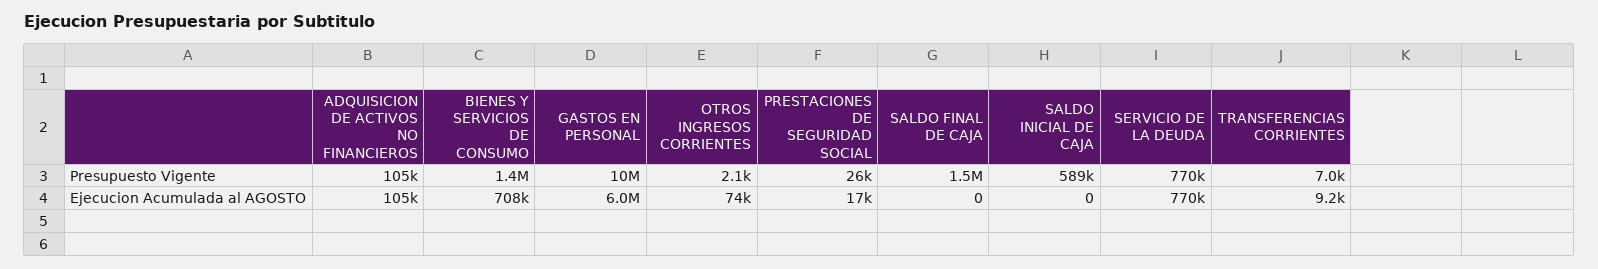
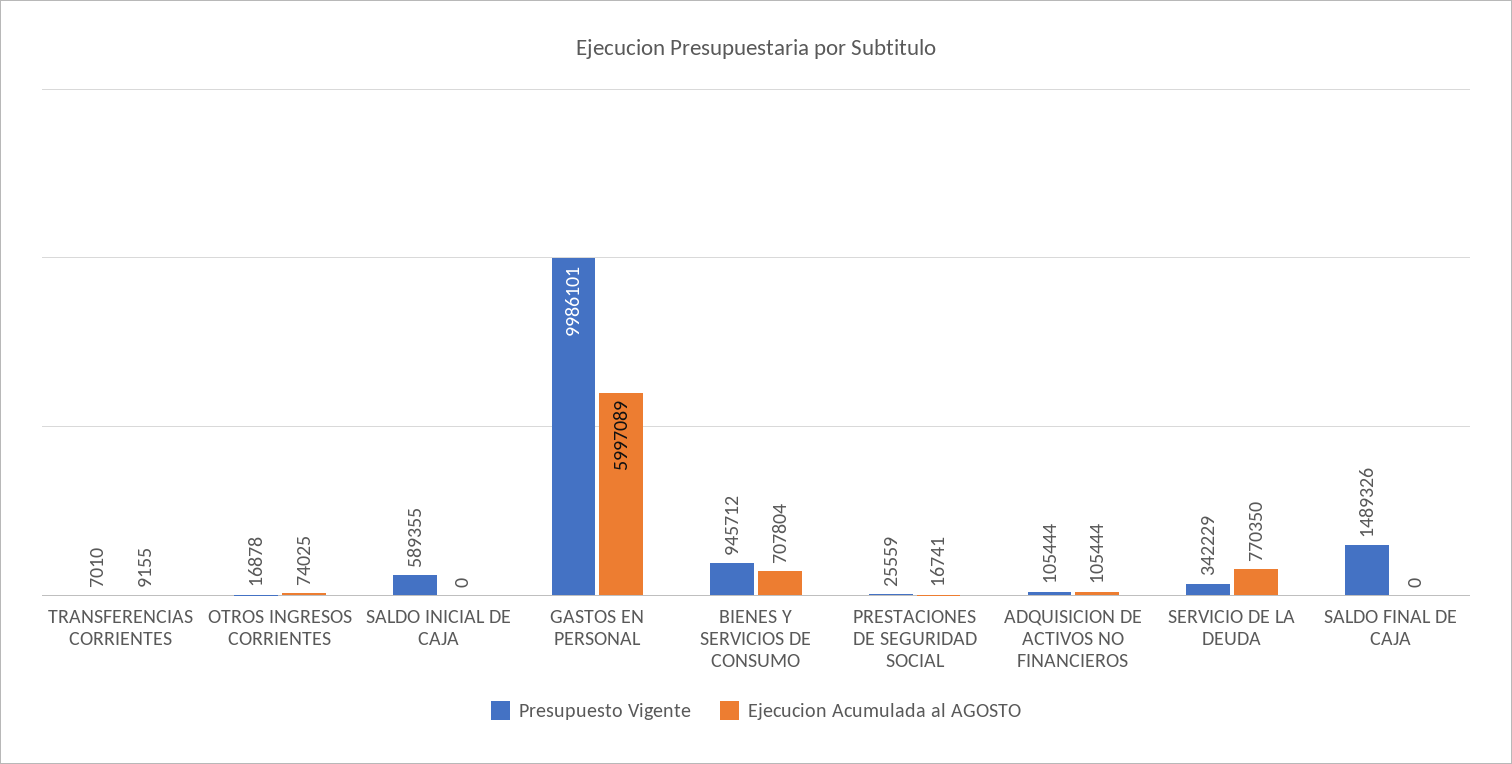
Presupuesto Vigente, BIENES Y SERVICIOS DE CONSUMO: 1400000 -> 945712
Presupuesto Vigente, OTROS INGRESOS CORRIENTES: 2100 -> 16878
Presupuesto Vigente, SERVICIO DE LA DEUDA: 770000 -> 342229

